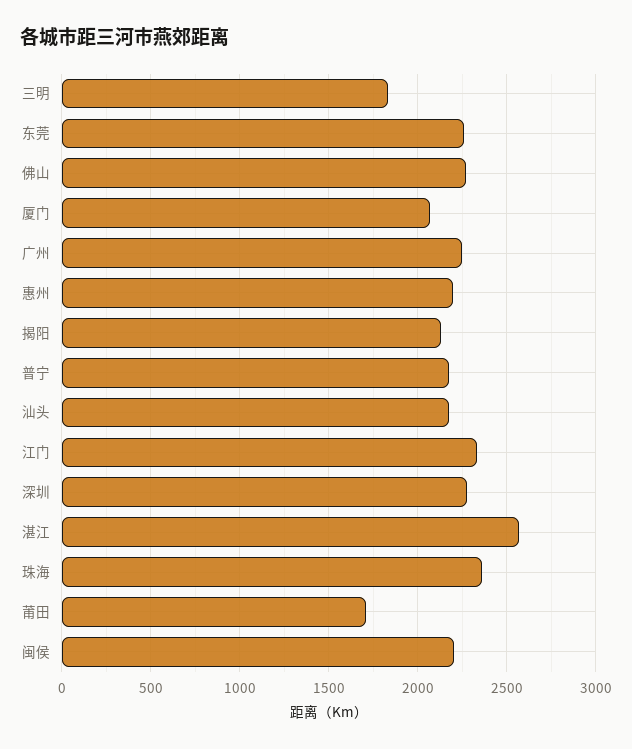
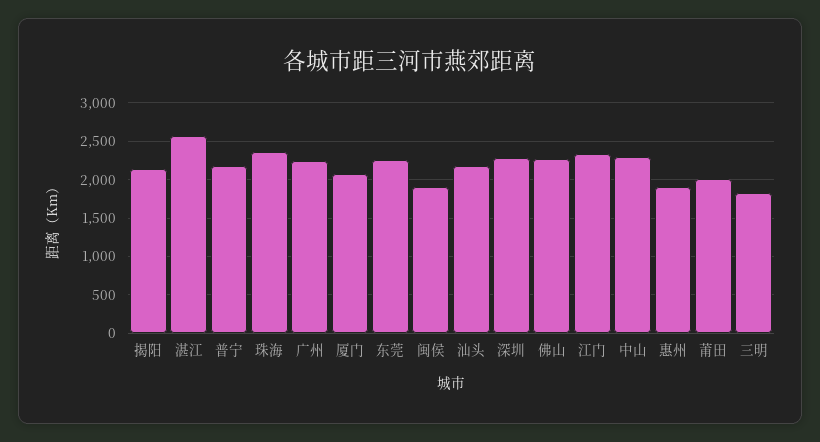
惠州: 2200 -> 1900
莆田: 1700 -> 2000
闽侯: 2200 -> 1900
中山: none -> 2300

